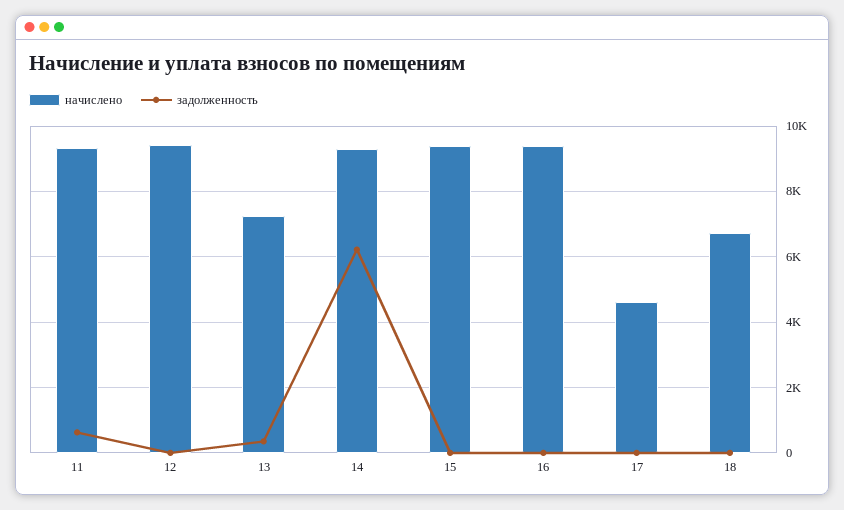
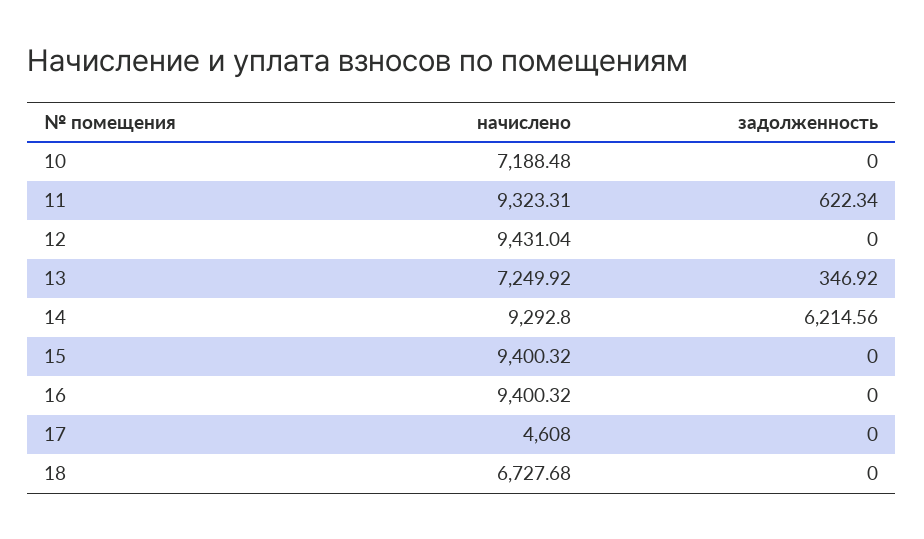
начислено, 10: none -> 7188.48
задолженность, 10: none -> 0

